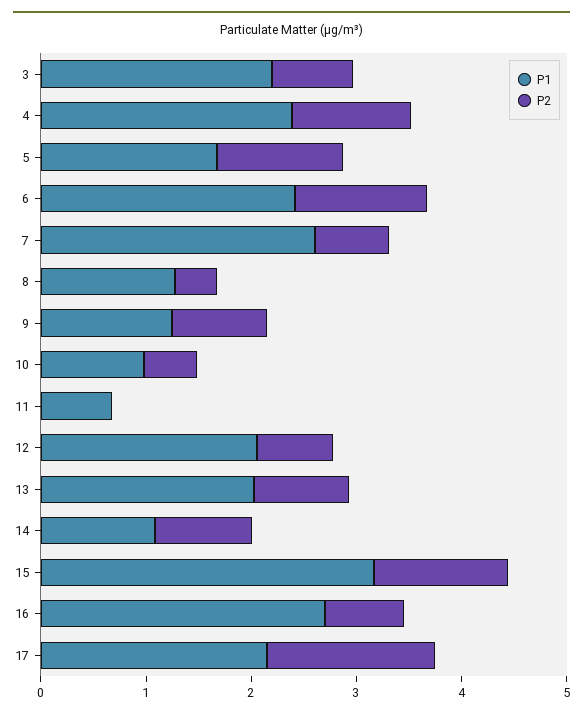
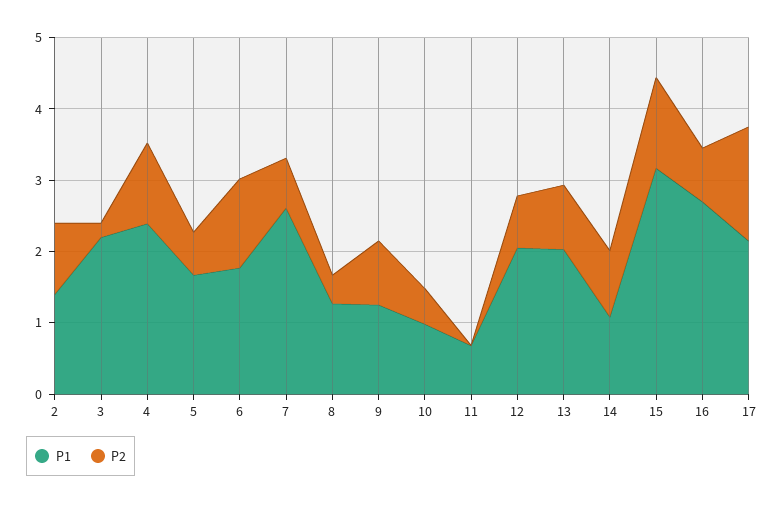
P2, 3: 0.8 -> 0.2
P2, 5: 1.2 -> 0.6
P1, 6: 2.4 -> 1.8
P1, 2: none -> 1.4
P2, 2: none -> 1

